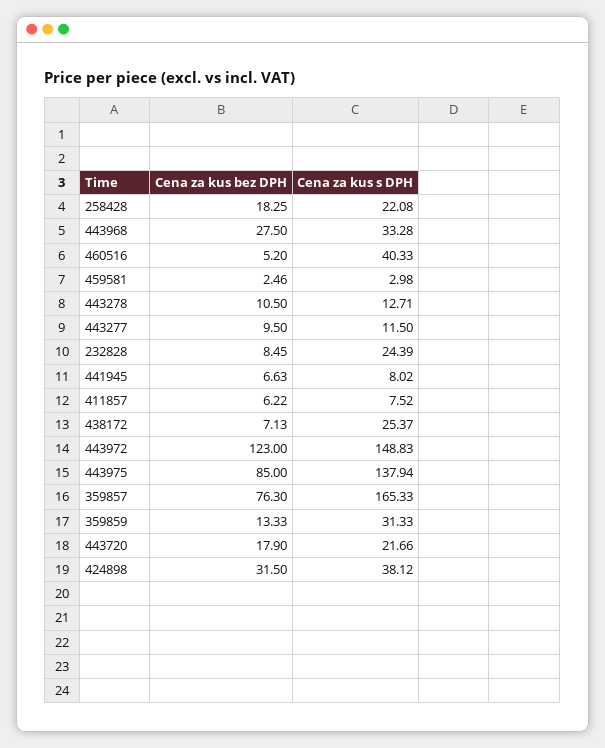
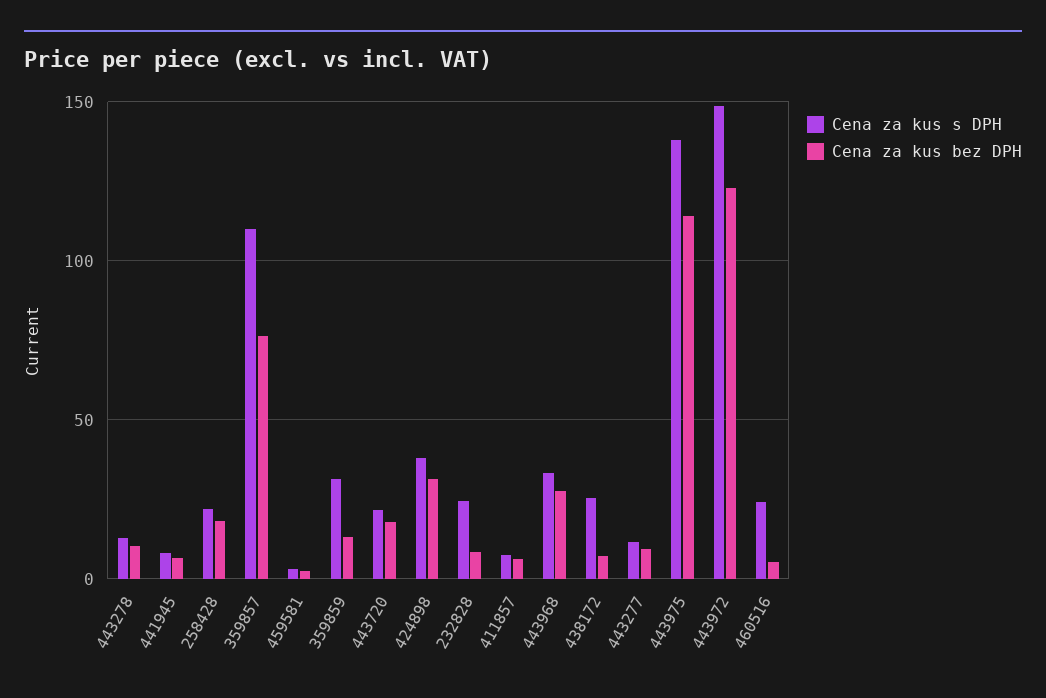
Cena za kus s DPH, 460516: 40.33 -> 25
Cena za kus bez DPH, 443975: 85 -> 115
Cena za kus s DPH, 359857: 165.33 -> 110

